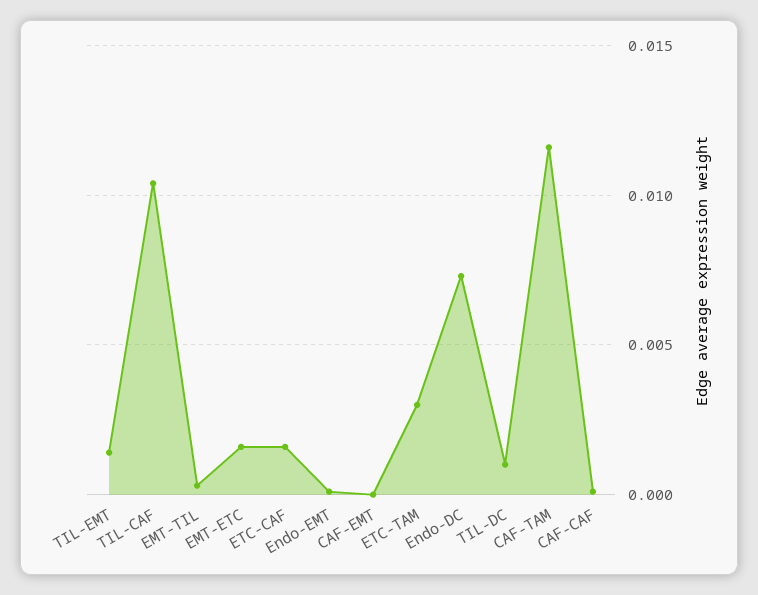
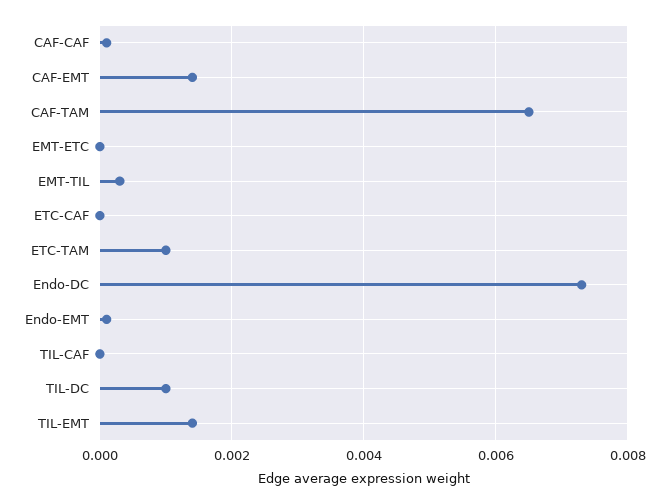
TIL-CAF: 0.0105 -> 0
EMT-ETC: 0.0015 -> 0
ETC-CAF: 0.0015 -> 0
CAF-EMT: 0 -> 0.0015
ETC-TAM: 0.003 -> 0.001
CAF-TAM: 0.0115 -> 0.0065

